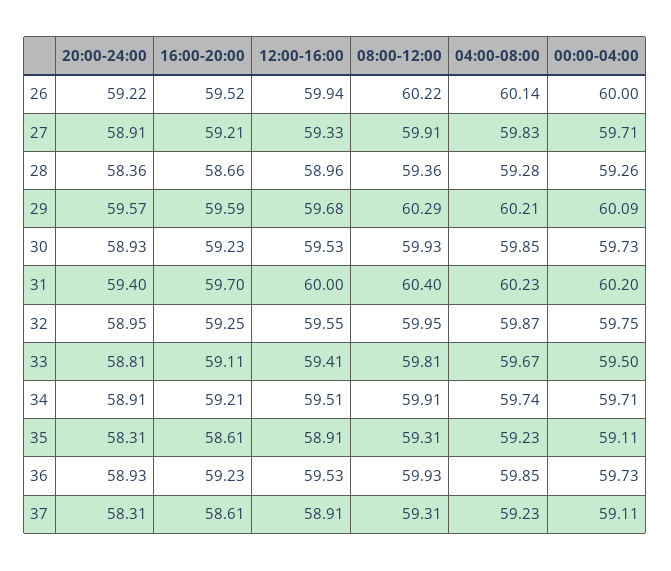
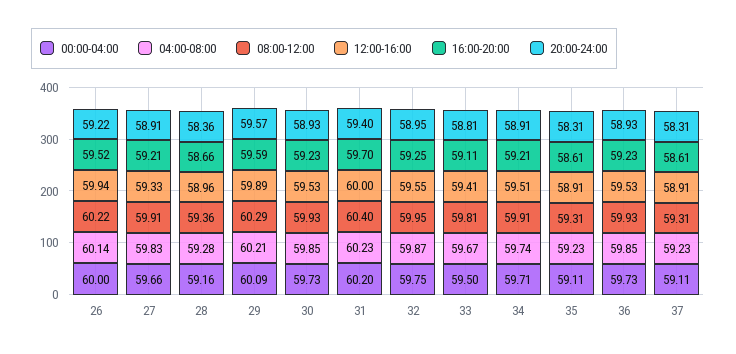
00:00-04:00, 27: 59.71 -> 59.66
00:00-04:00, 28: 59.26 -> 59.16
12:00-16:00, 29: 59.68 -> 59.89

